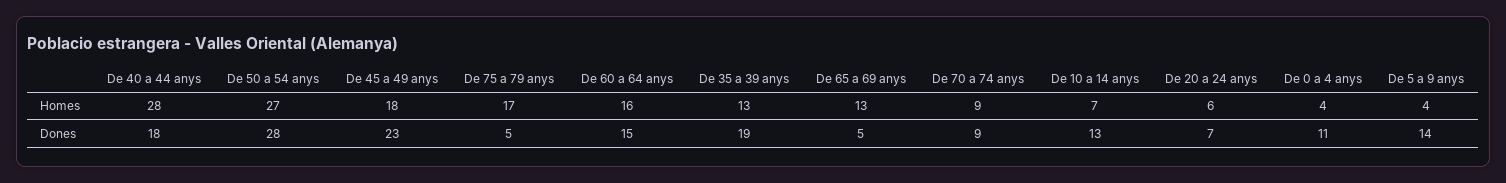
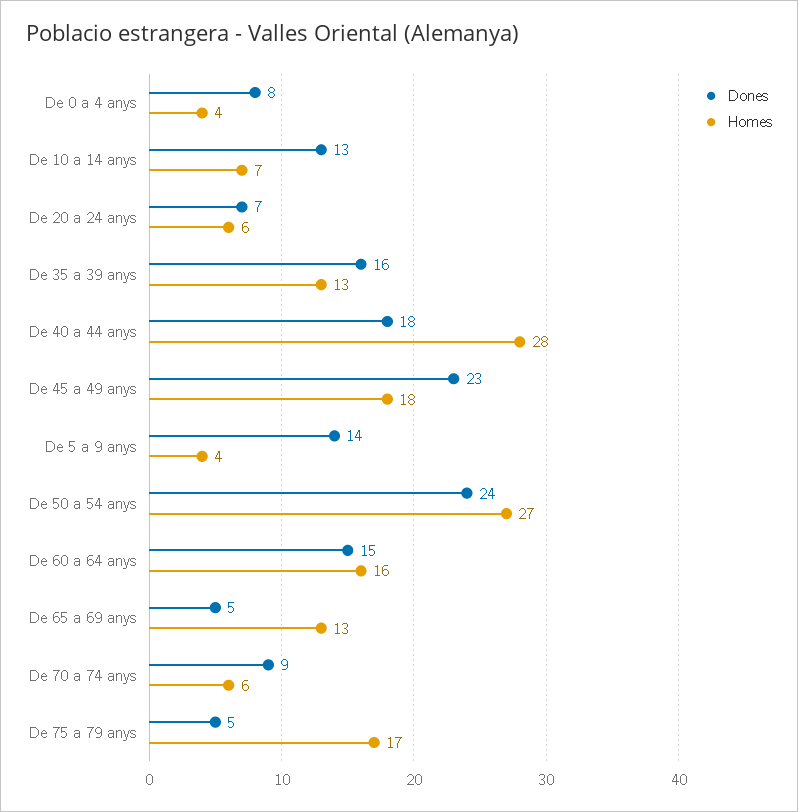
Homes, De 70 a 74 anys: 9 -> 6
Dones, De 50 a 54 anys: 28 -> 24
Dones, De 35 a 39 anys: 19 -> 16
Dones, De 0 a 4 anys: 11 -> 8

